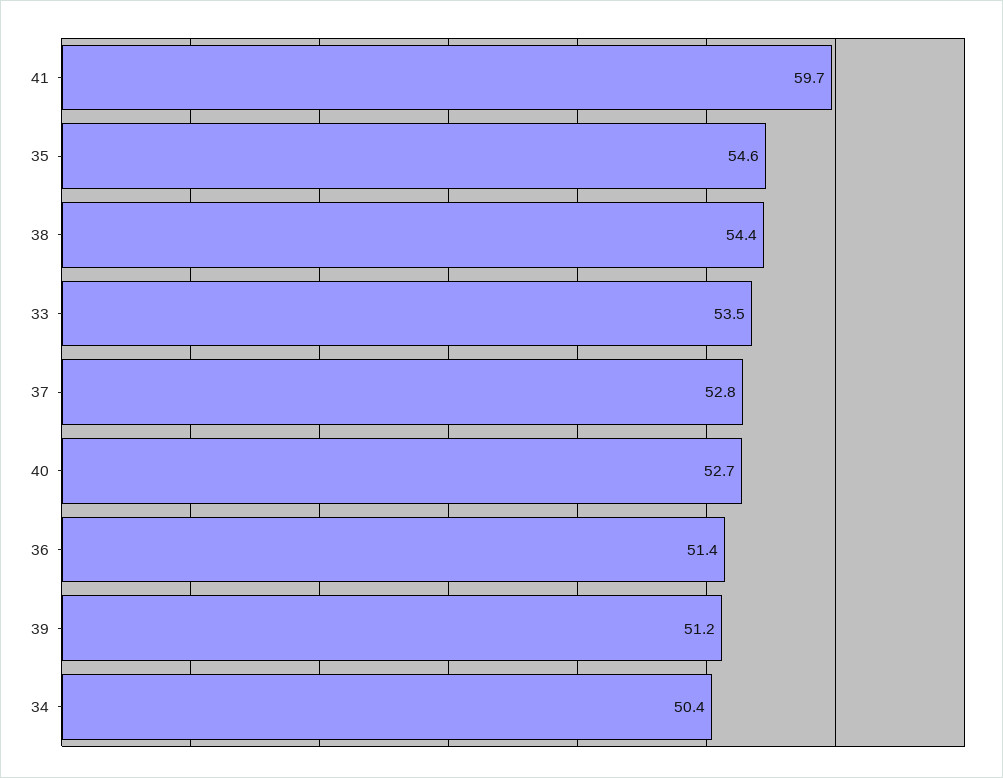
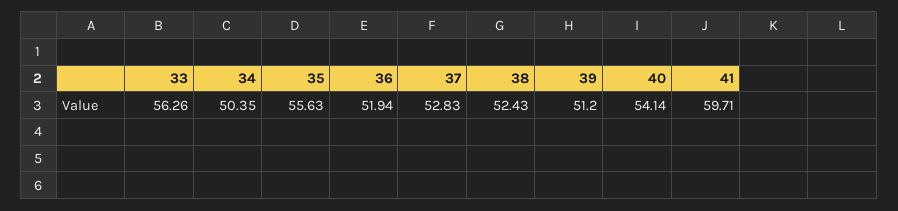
35: 54.6 -> 55.63
38: 54.4 -> 52.43
33: 53.5 -> 56.26
40: 52.7 -> 54.14
36: 51.4 -> 51.94

